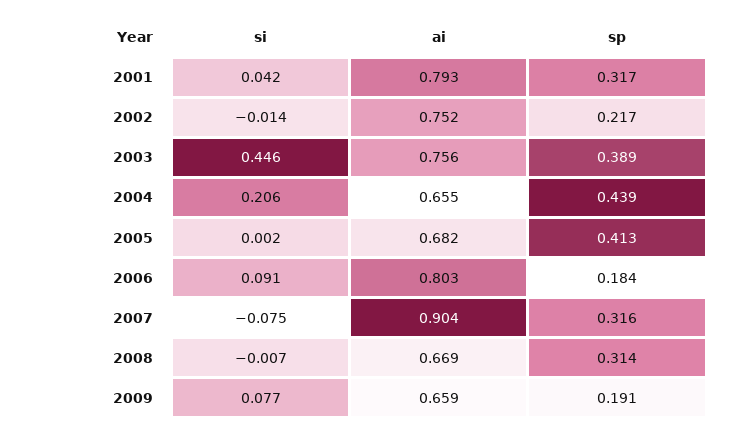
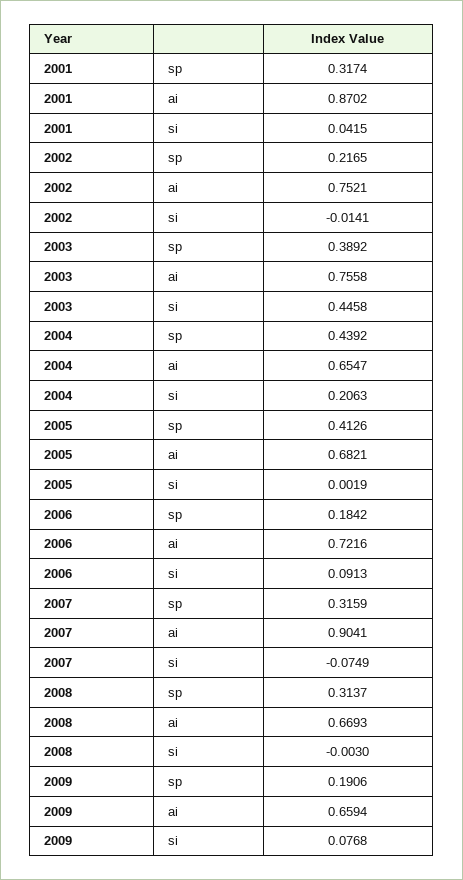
ai, 2001: 0.793 -> 0.8702
ai, 2006: 0.803 -> 0.7216
si, 2008: -0.007 -> -0.003

